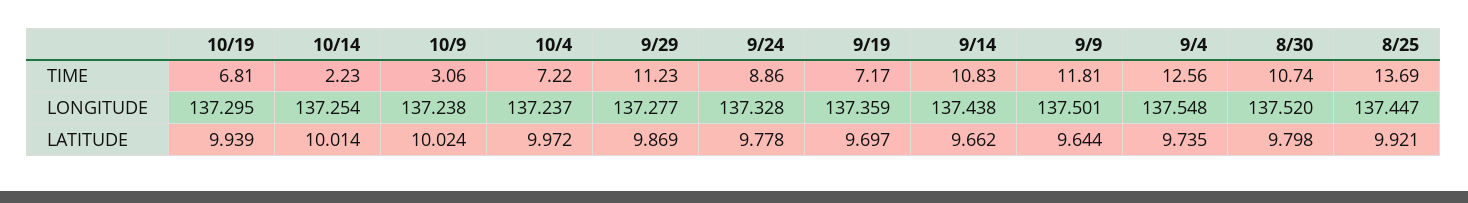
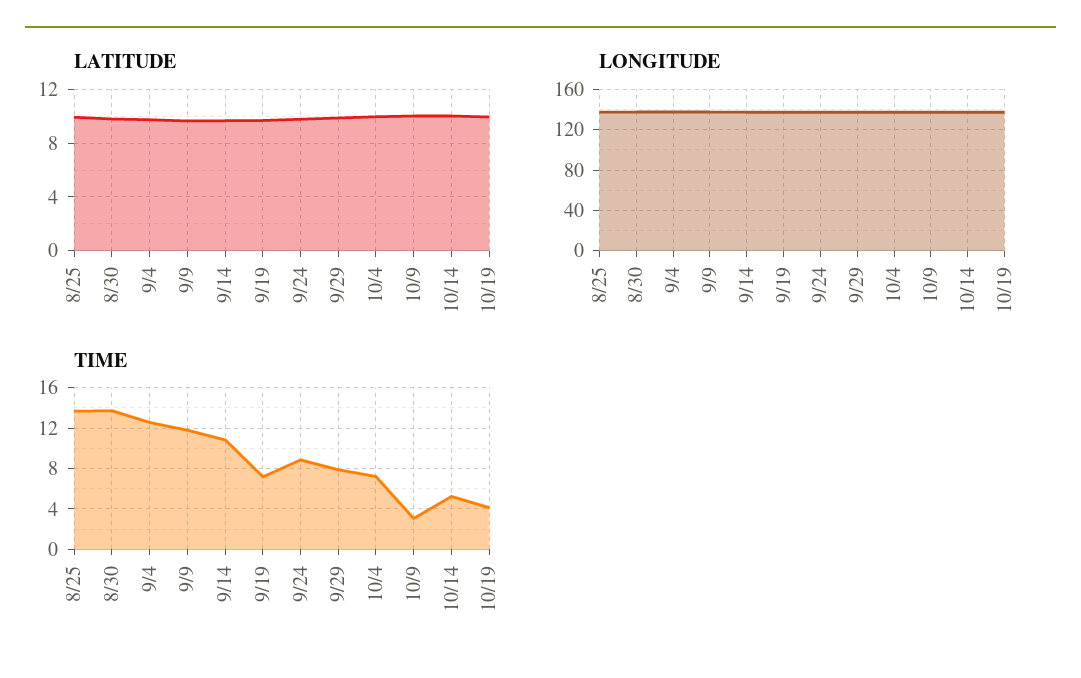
TIME, 10/19: 6.81 -> 4
TIME, 10/14: 2.23 -> 5
TIME, 9/29: 11.23 -> 8
TIME, 8/30: 10.74 -> 14

